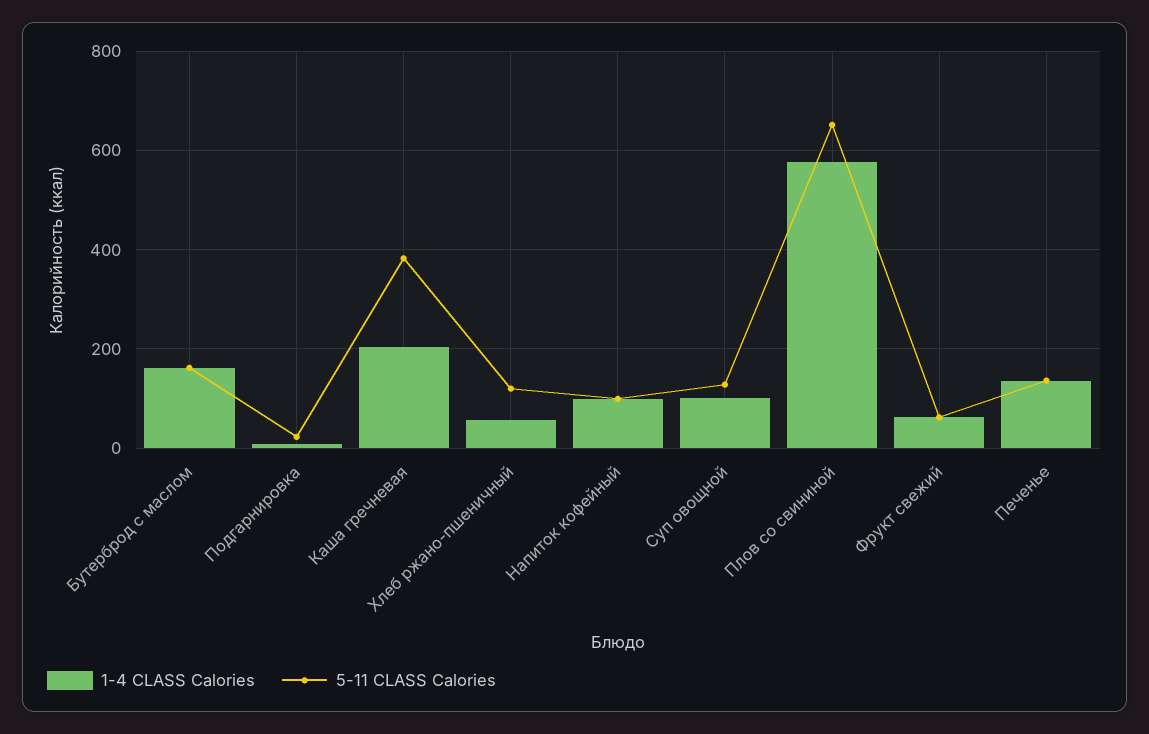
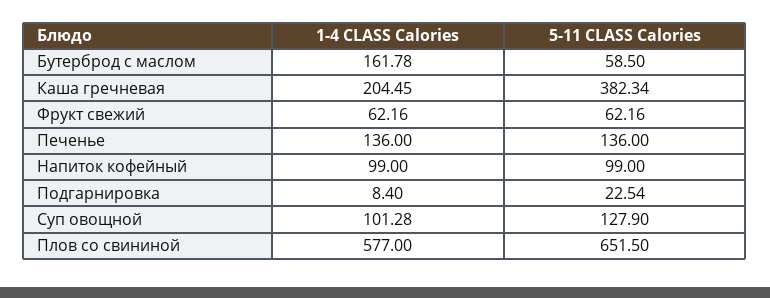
5-11 CLASS Calories, Бутерброд с маслом: 160 -> 58.5
1-4 CLASS Calories, Хлеб ржано-пшеничный: 60 -> none
5-11 CLASS Calories, Хлеб ржано-пшеничный: 120 -> none

